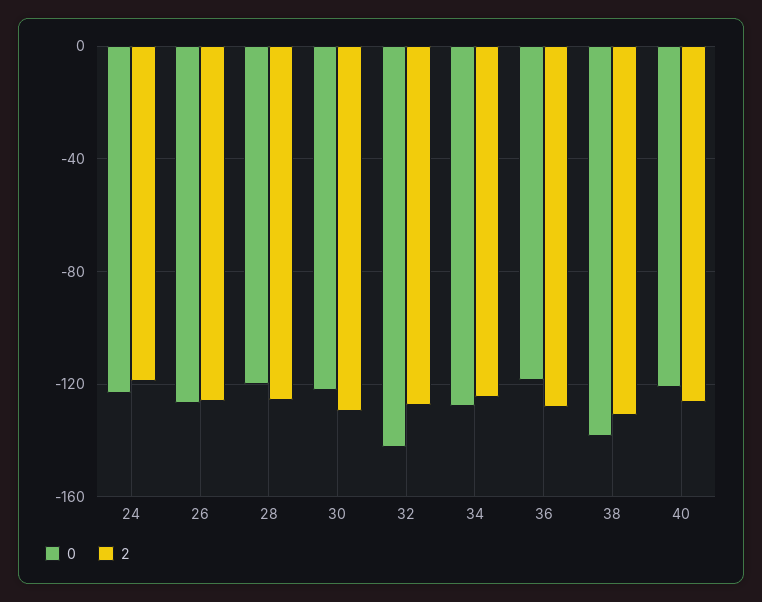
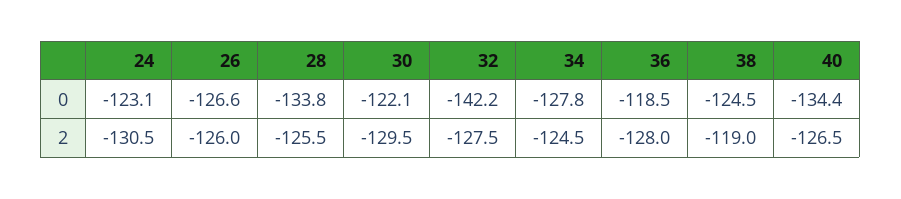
2, 24: -120 -> -130.5
0, 28: -120 -> -133.8
0, 38: -140 -> -124.5
2, 38: -130 -> -119
0, 40: -120 -> -134.4

